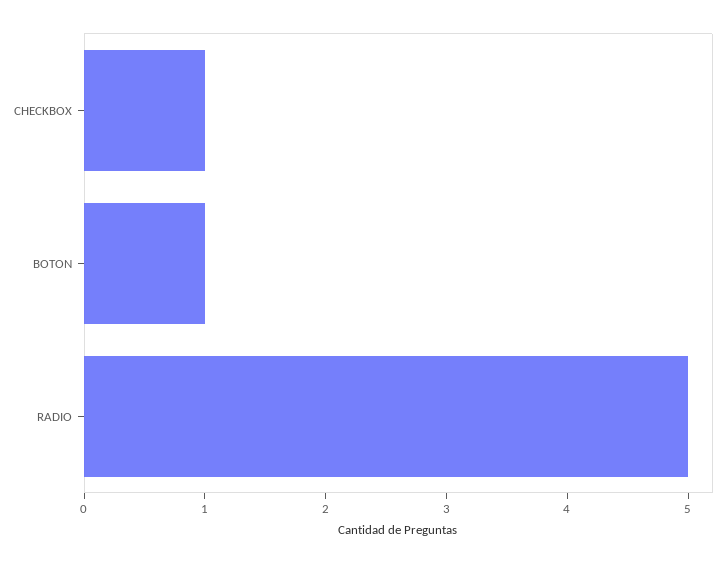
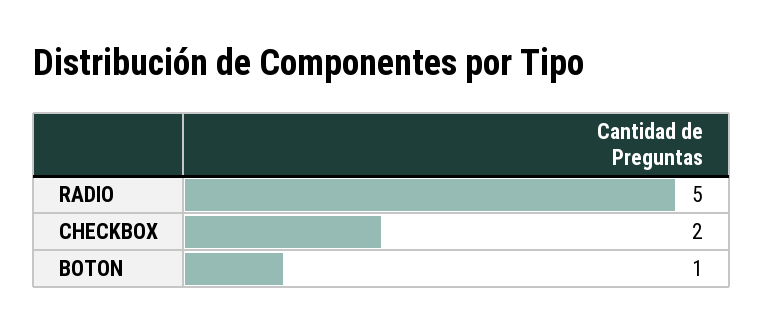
CHECKBOX: 1 -> 2

